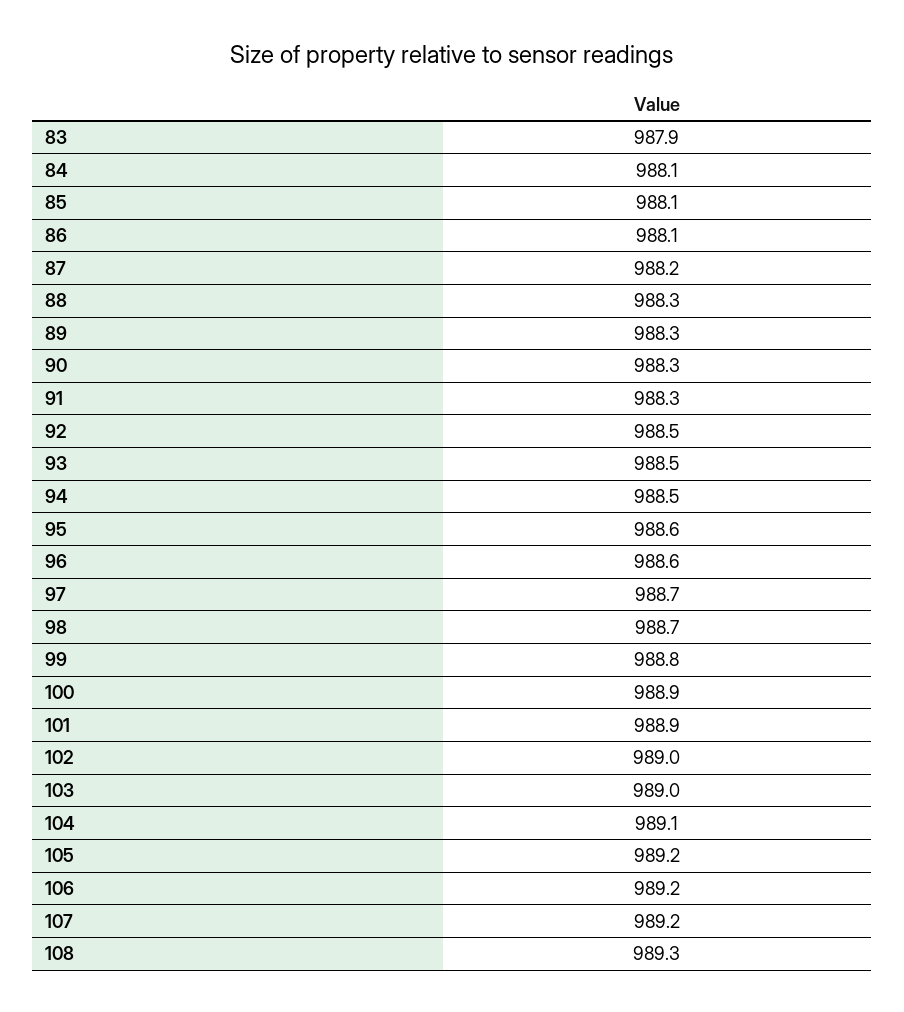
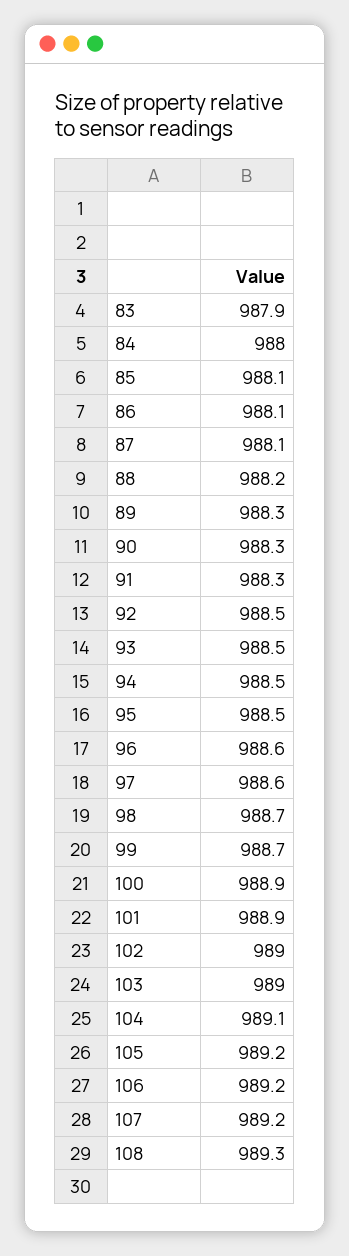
84: 988.1 -> 988
87: 988.2 -> 988.1
88: 988.3 -> 988.2
95: 988.6 -> 988.5
97: 988.7 -> 988.6
99: 988.8 -> 988.7

